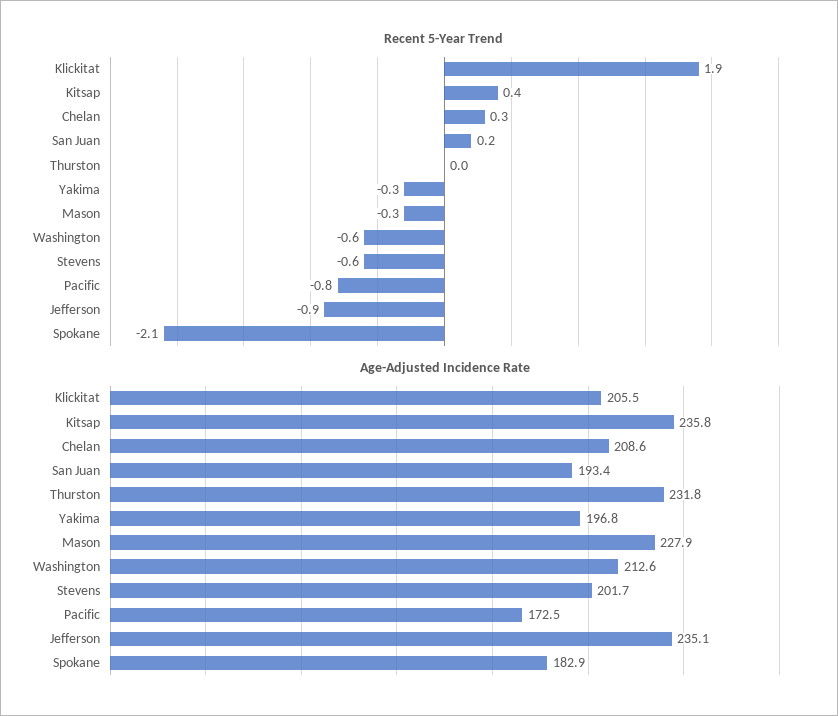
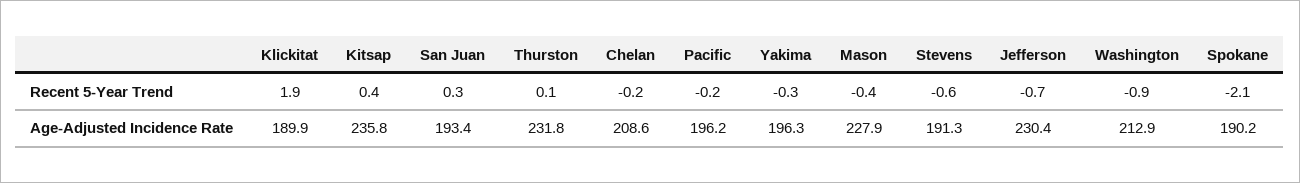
Recent 5-Year Trend, Chelan: 0.3 -> -0.2
Recent 5-Year Trend, San Juan: 0.2 -> 0.3
Recent 5-Year Trend, Thurston: 0 -> 0.1
Recent 5-Year Trend, Mason: -0.3 -> -0.4
Recent 5-Year Trend, Washington: -0.6 -> -0.9
Recent 5-Year Trend, Pacific: -0.8 -> -0.2
Recent 5-Year Trend, Jefferson: -0.9 -> -0.7
Age-Adjusted Incidence Rate, Klickitat: 205.5 -> 189.9
Age-Adjusted Incidence Rate, Yakima: 196.8 -> 196.3
Age-Adjusted Incidence Rate, Washington: 212.6 -> 212.9
Age-Adjusted Incidence Rate, Stevens: 201.7 -> 191.3
Age-Adjusted Incidence Rate, Pacific: 172.5 -> 196.2
Age-Adjusted Incidence Rate, Jefferson: 235.1 -> 230.4
Age-Adjusted Incidence Rate, Spokane: 182.9 -> 190.2

